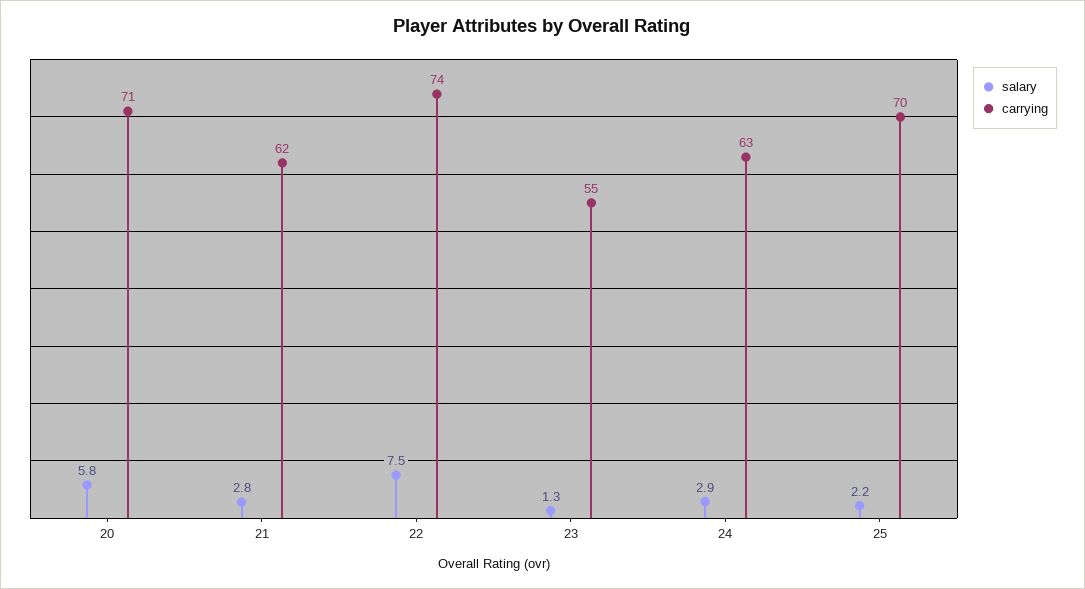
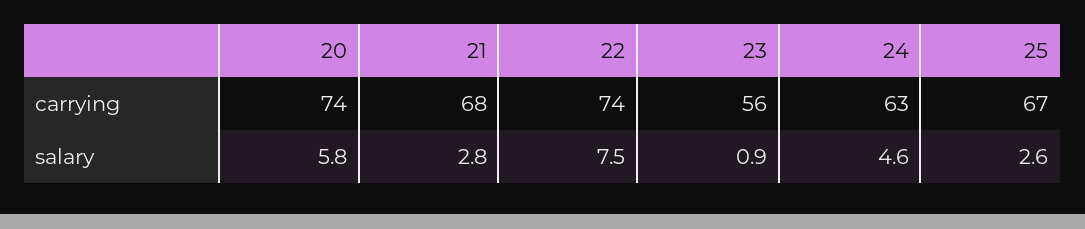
carrying, 20: 71 -> 74
carrying, 21: 62 -> 68
salary, 23: 1.3 -> 0.9
carrying, 23: 55 -> 56
salary, 24: 2.9 -> 4.6
salary, 25: 2.2 -> 2.6
carrying, 25: 70 -> 67

